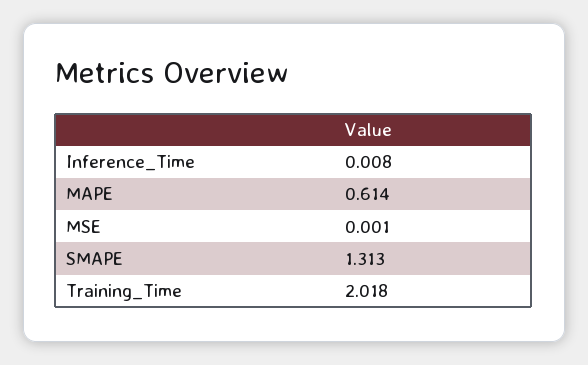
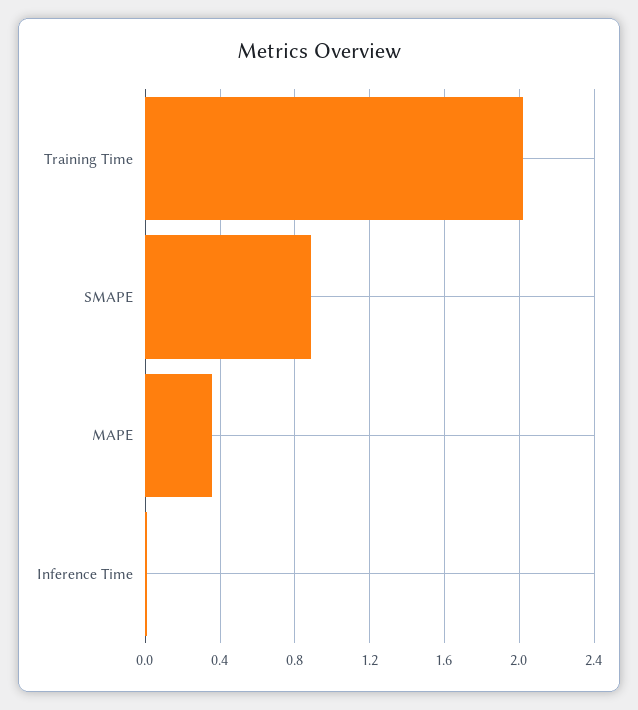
MAPE: 0.614 -> 0.35
MSE: 0.001 -> none
SMAPE: 1.313 -> 0.9

